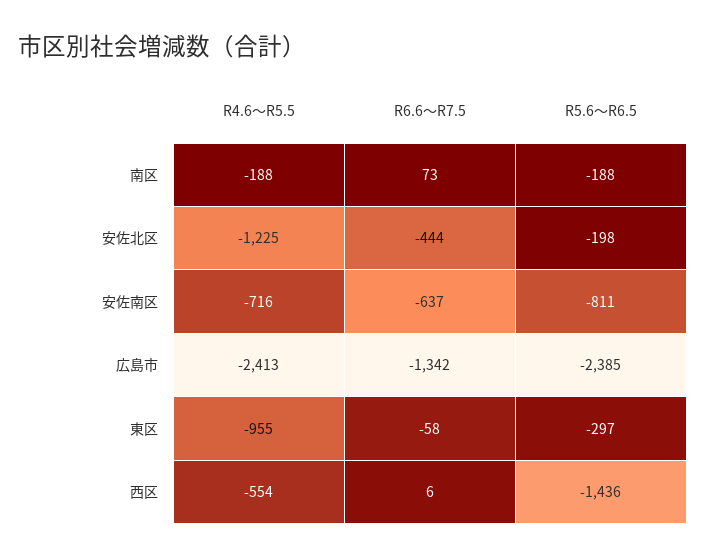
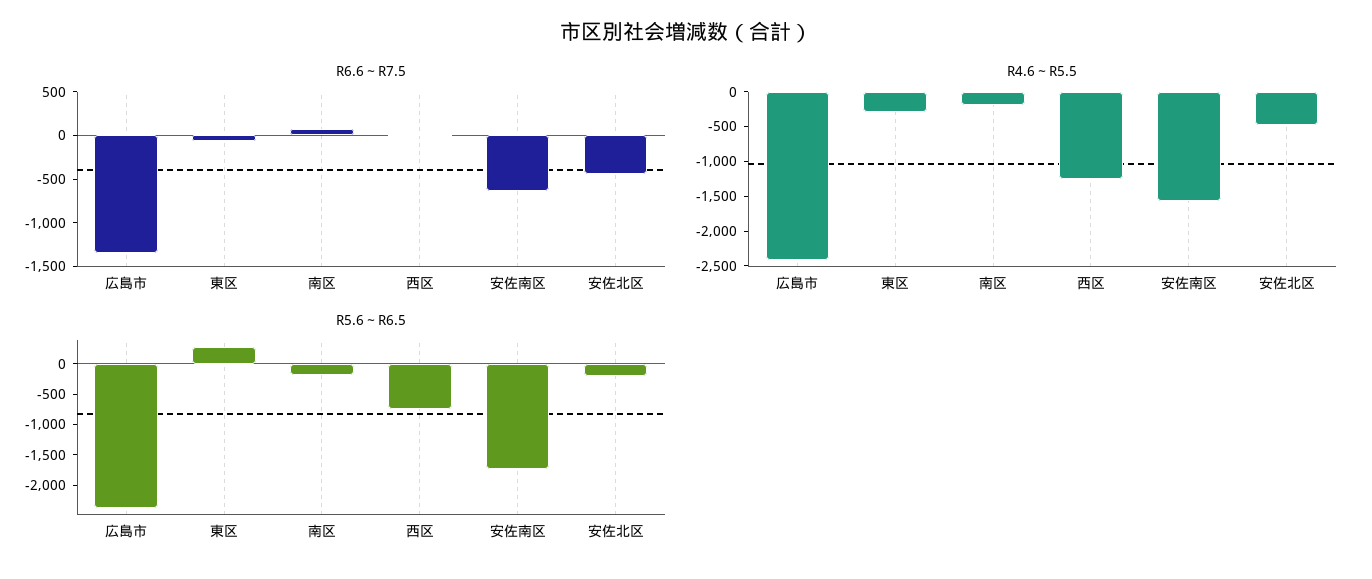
R4.6～R5.5, 安佐北区: -1225 -> -500
R4.6～R5.5, 安佐南区: -716 -> -1500
R5.6～R6.5, 安佐南区: -811 -> -1750
R4.6～R5.5, 東区: -955 -> -250
R5.6～R6.5, 東区: -297 -> 250
R4.6～R5.5, 西区: -554 -> -1250
R5.6～R6.5, 西区: -1436 -> -750

